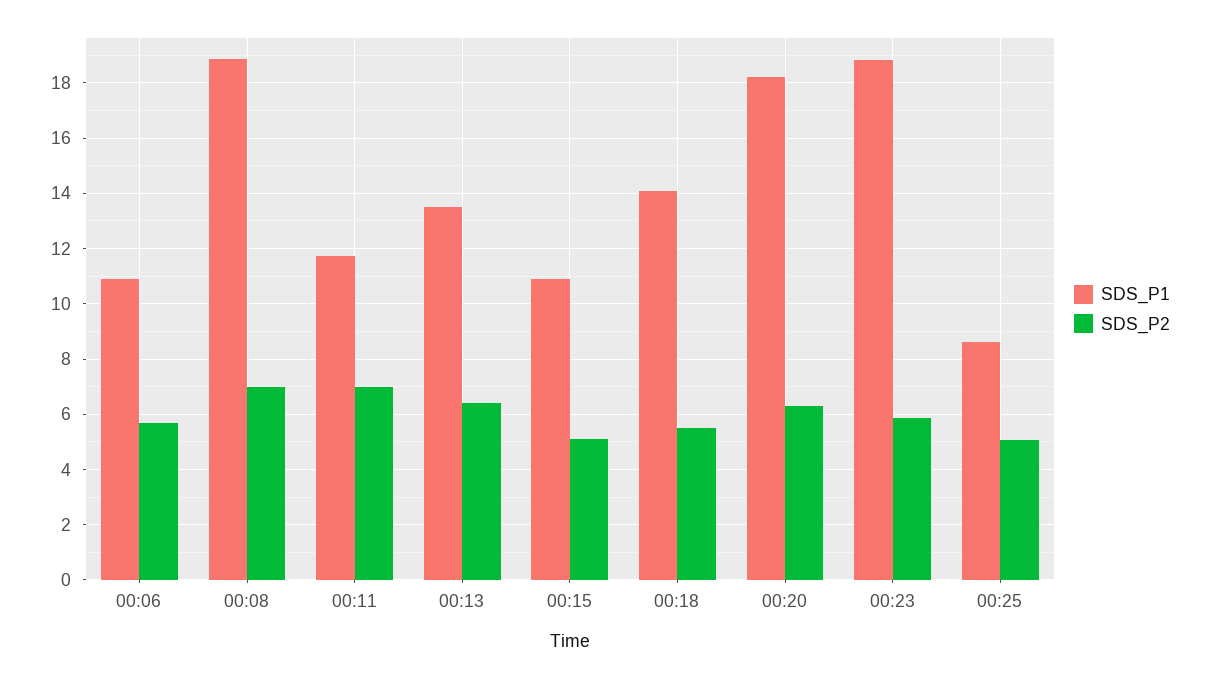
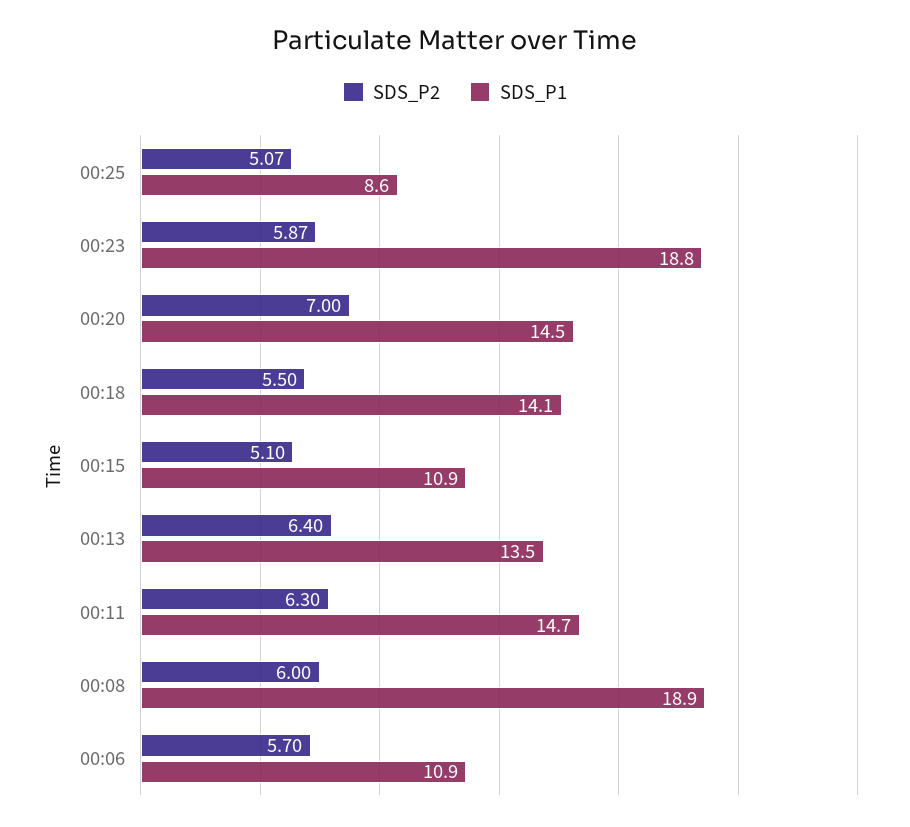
SDS_P2, 00:08: 7 -> 6
SDS_P1, 00:11: 11.75 -> 14.7
SDS_P2, 00:11: 7 -> 6.3
SDS_P1, 00:20: 18.25 -> 14.5
SDS_P2, 00:20: 6.25 -> 7

